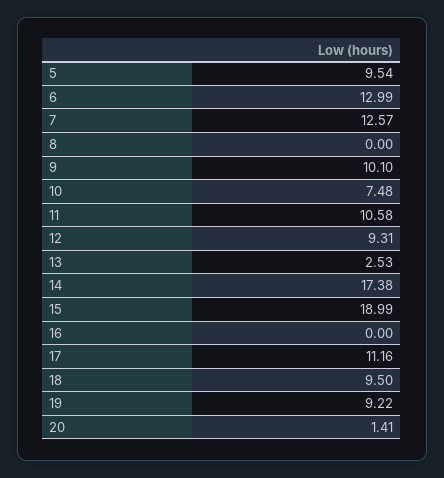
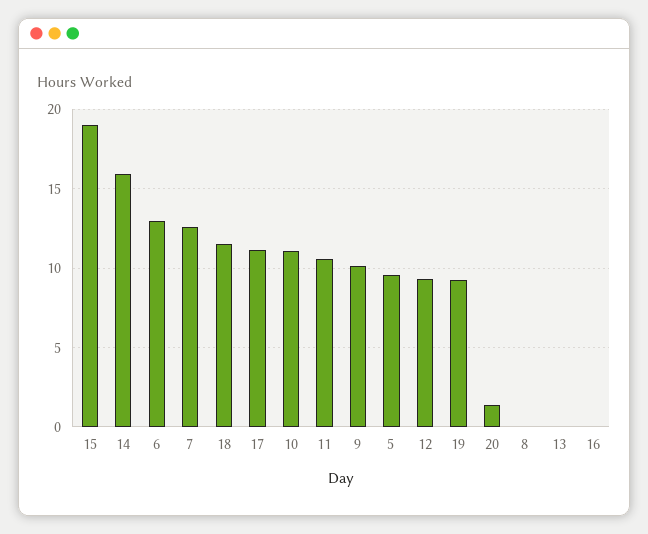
10: 7.48 -> 11
13: 2.53 -> 0
14: 17.38 -> 16
18: 9.5 -> 11.5

